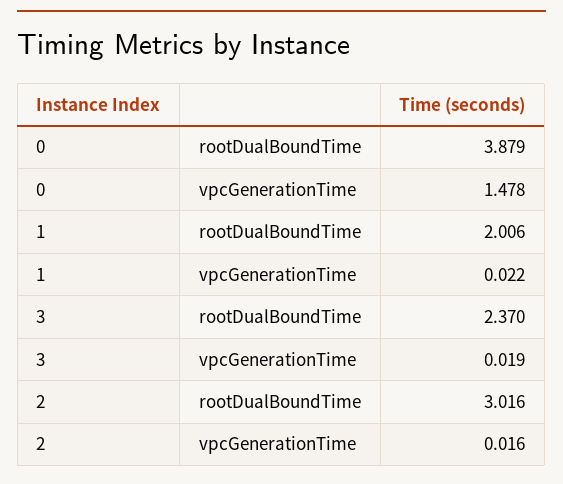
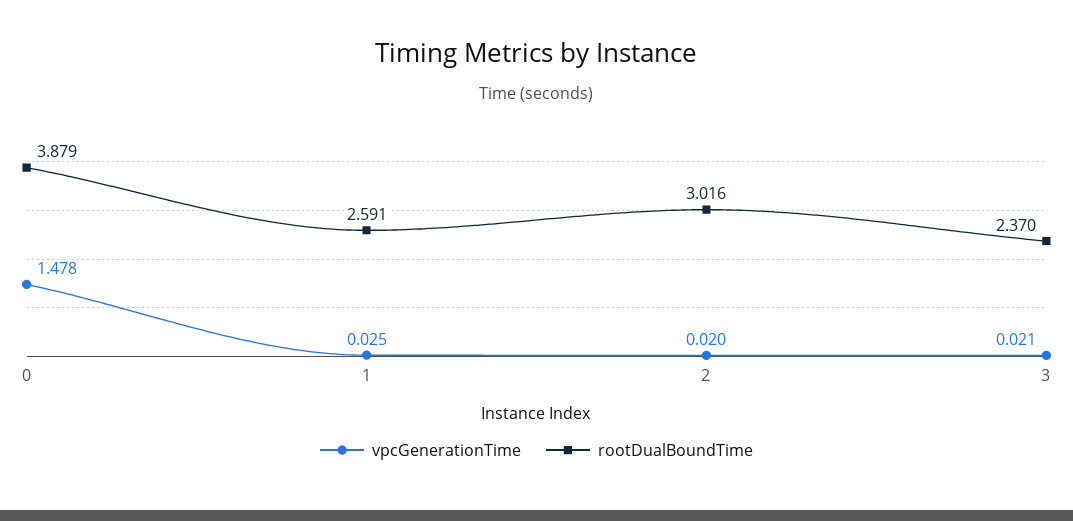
rootDualBoundTime, 1: 2.006 -> 2.591
vpcGenerationTime, 1: 0.022 -> 0.025
vpcGenerationTime, 3: 0.019 -> 0.021
vpcGenerationTime, 2: 0.016 -> 0.02

